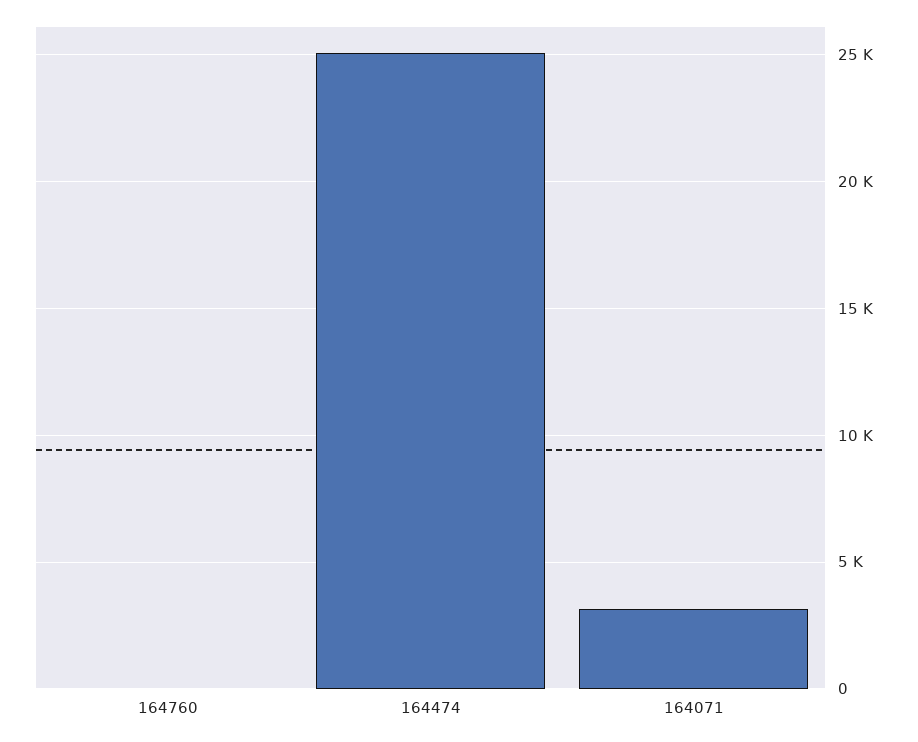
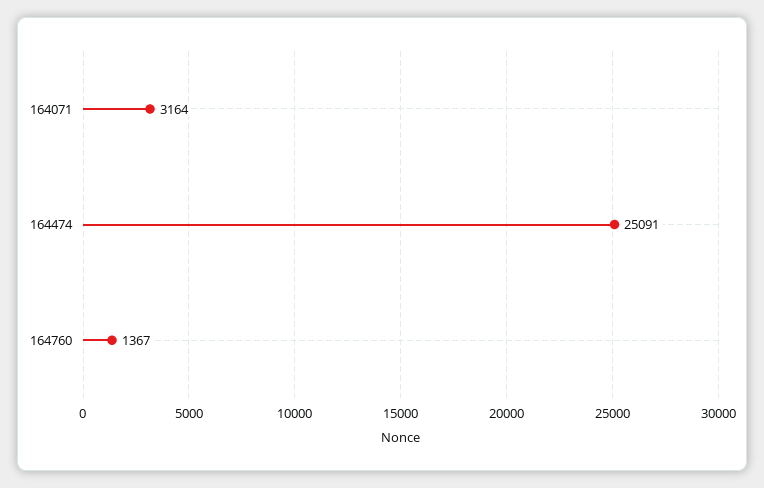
164760: 0 -> 1367

